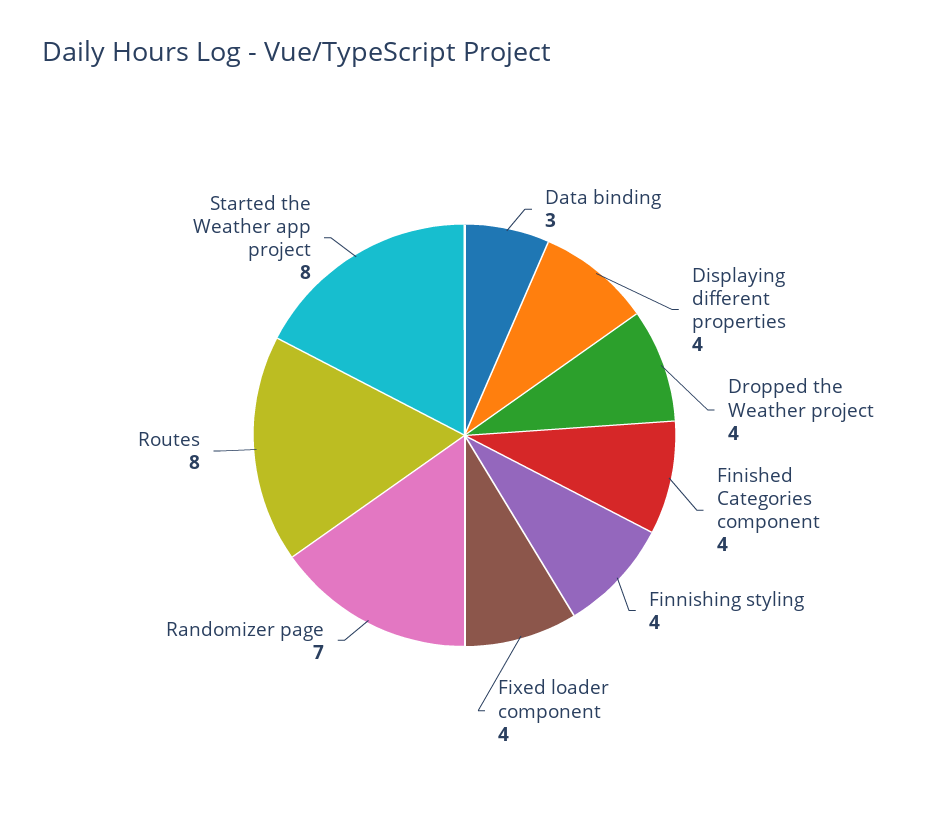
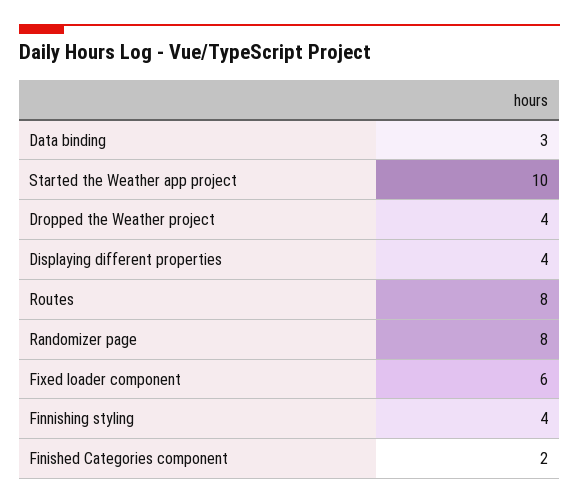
Finished Categories component: 4 -> 2
Fixed loader component: 4 -> 6
Randomizer page: 7 -> 8
Started the Weather app project: 8 -> 10

